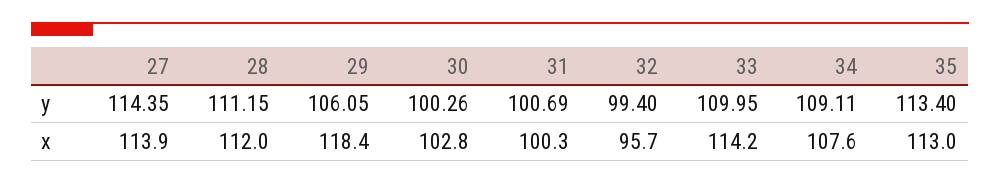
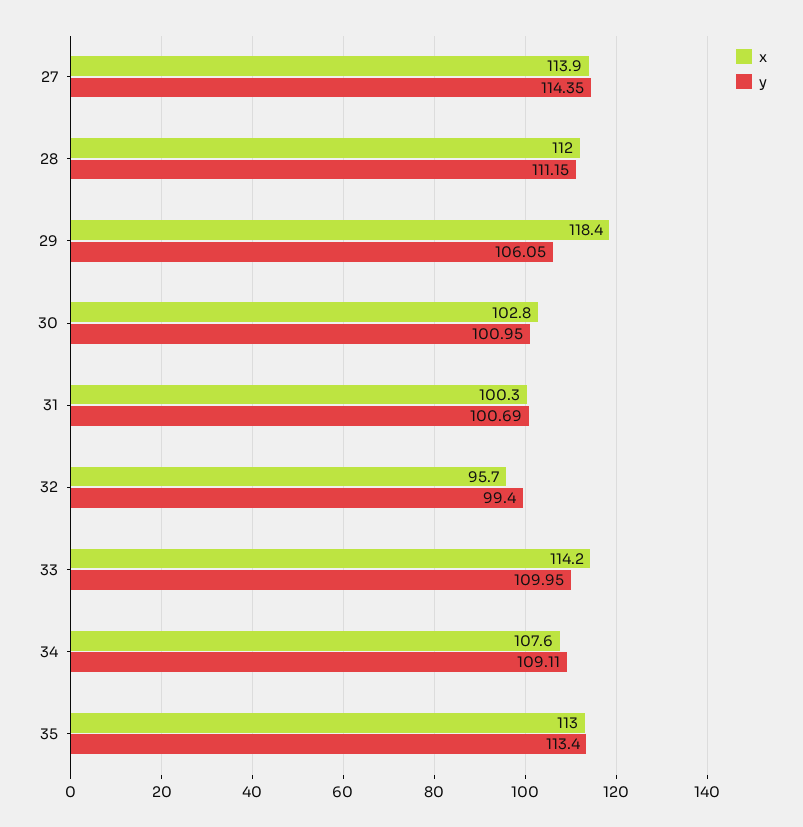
y, 30: 100.26 -> 100.95

